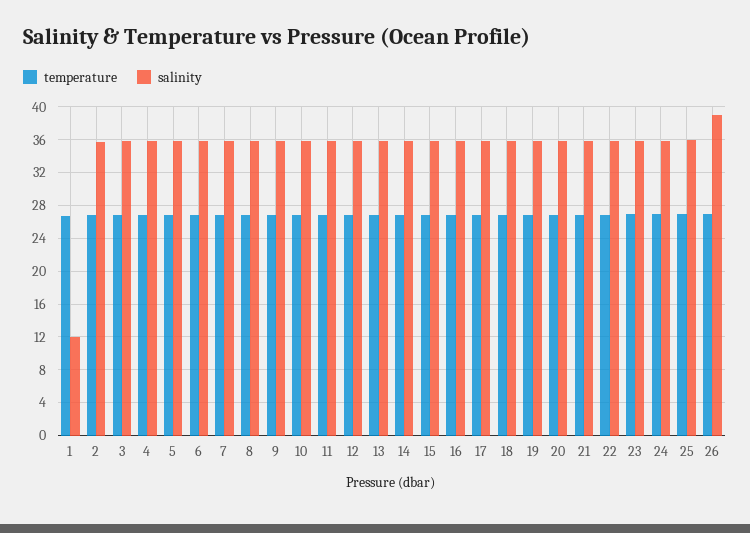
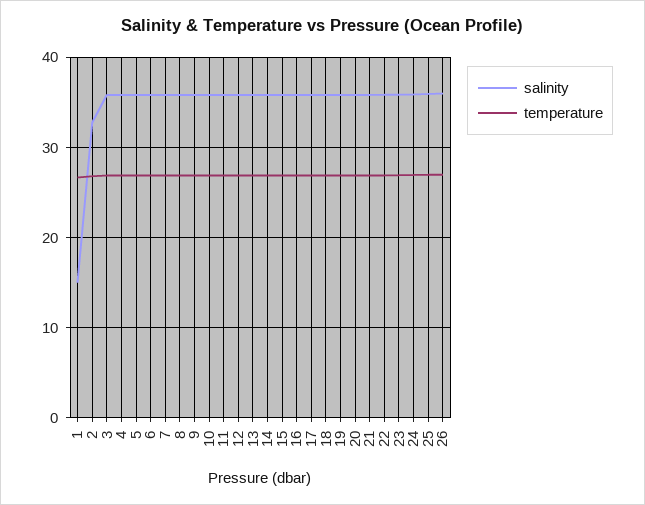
salinity, 1: 12 -> 15
salinity, 2: 36 -> 33
salinity, 26: 39 -> 36

